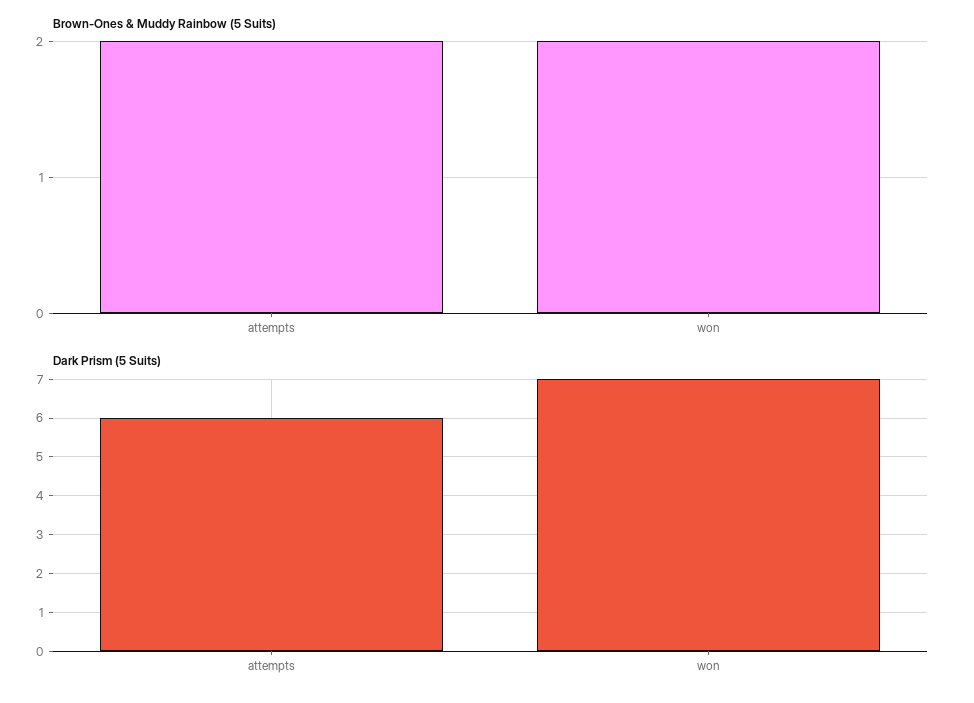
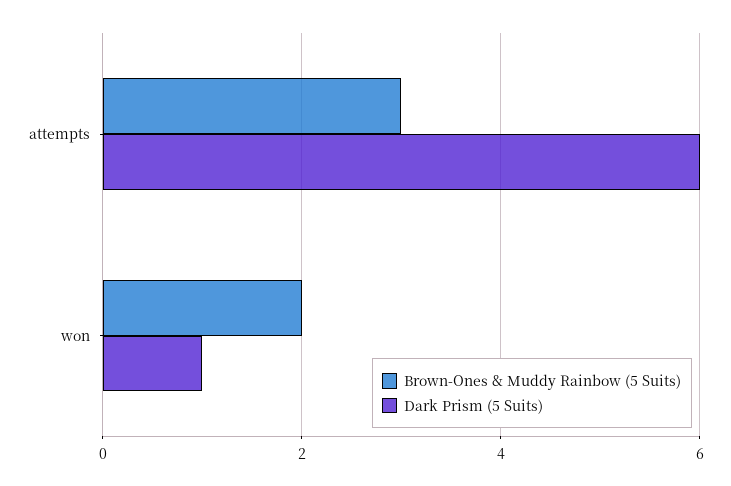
Brown-Ones & Muddy Rainbow (5 Suits), attempts: 2 -> 3
Dark Prism (5 Suits), won: 7 -> 1

